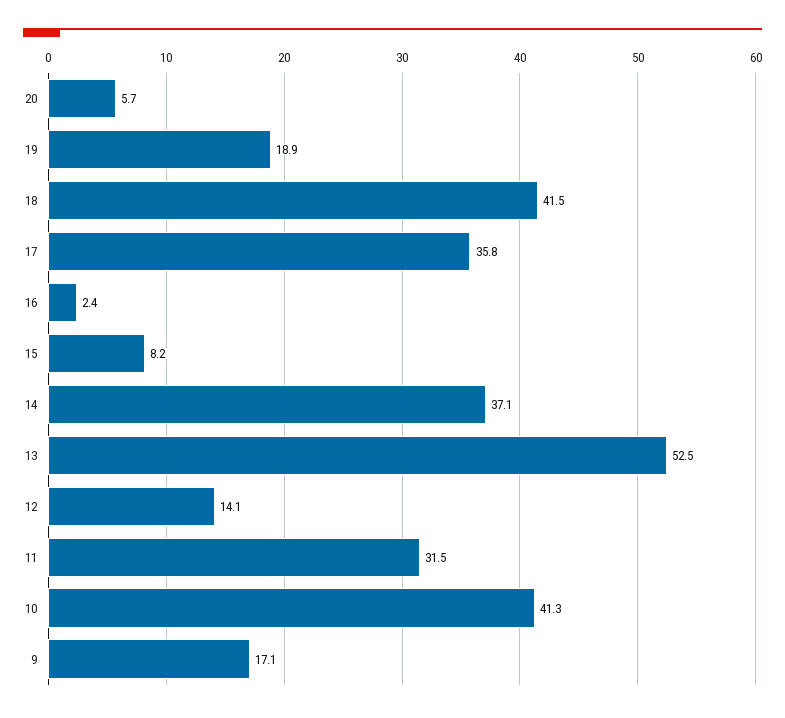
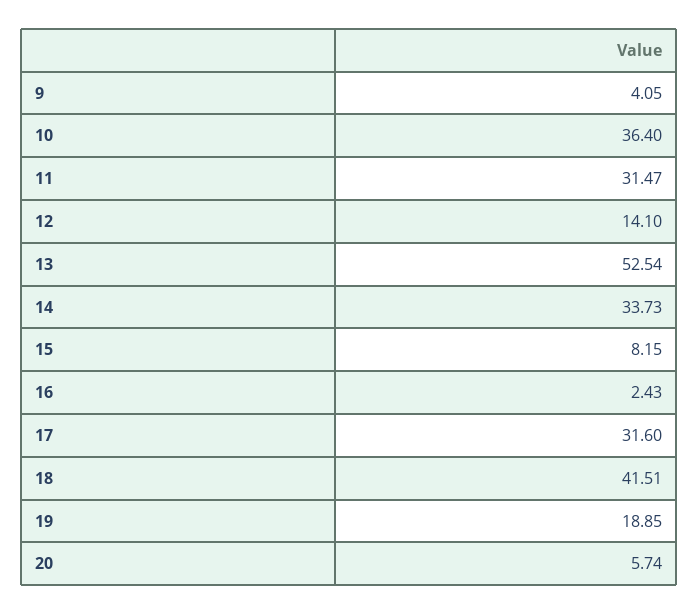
17: 35.8 -> 31.6
14: 37.1 -> 33.73
10: 41.3 -> 36.4
9: 17.1 -> 4.05

